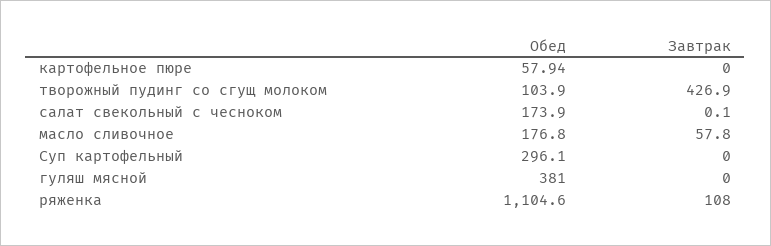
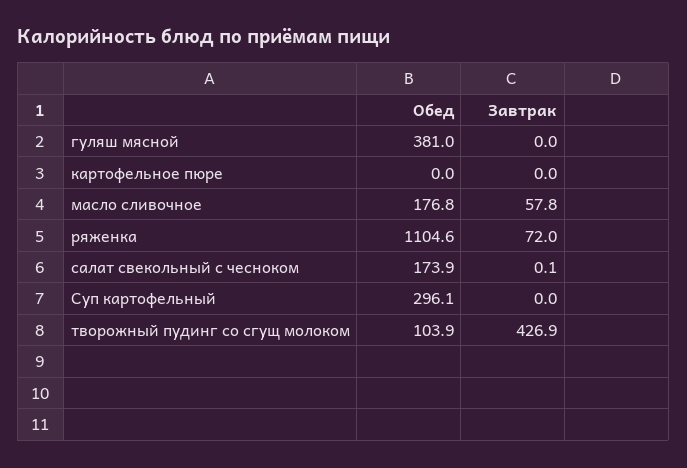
Обед, картофельное пюре: 57.94 -> 0
Завтрак, ряженка: 108 -> 72

